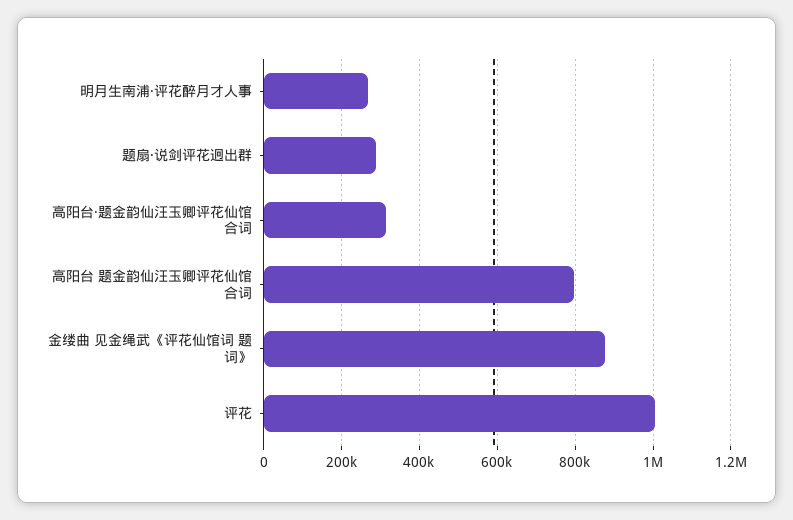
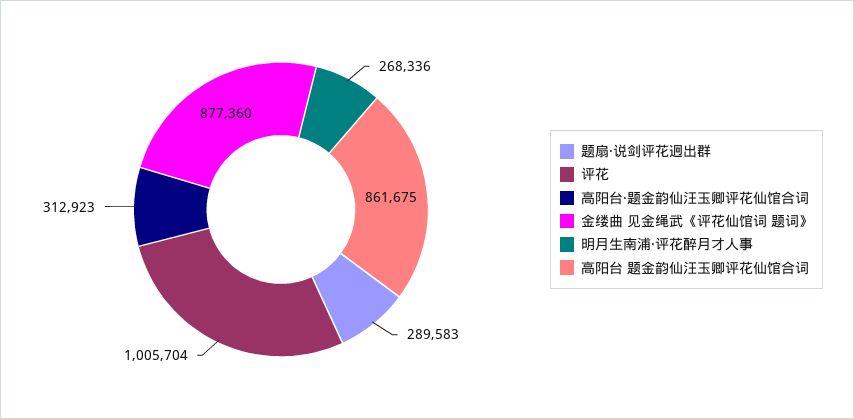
高阳台 题金韵仙汪玉卿评花仙馆合词: 800000 -> 861675

